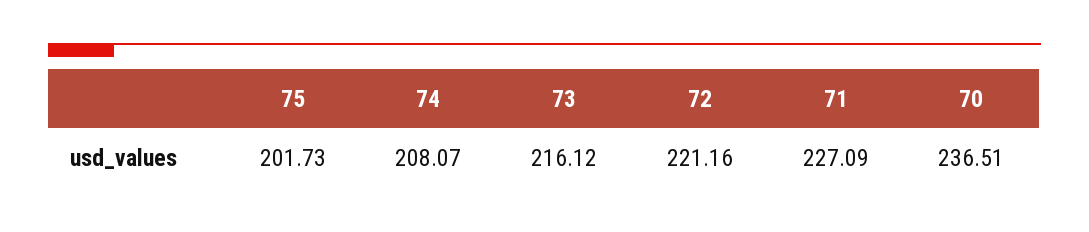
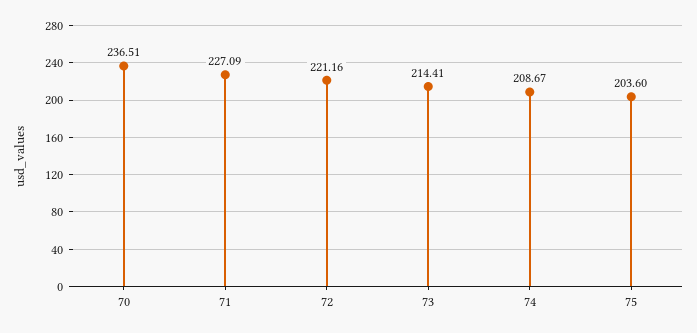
75: 201.73 -> 203.6
74: 208.07 -> 208.67
73: 216.12 -> 214.41

